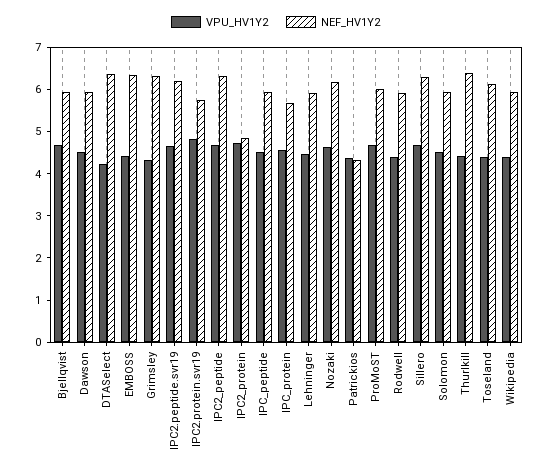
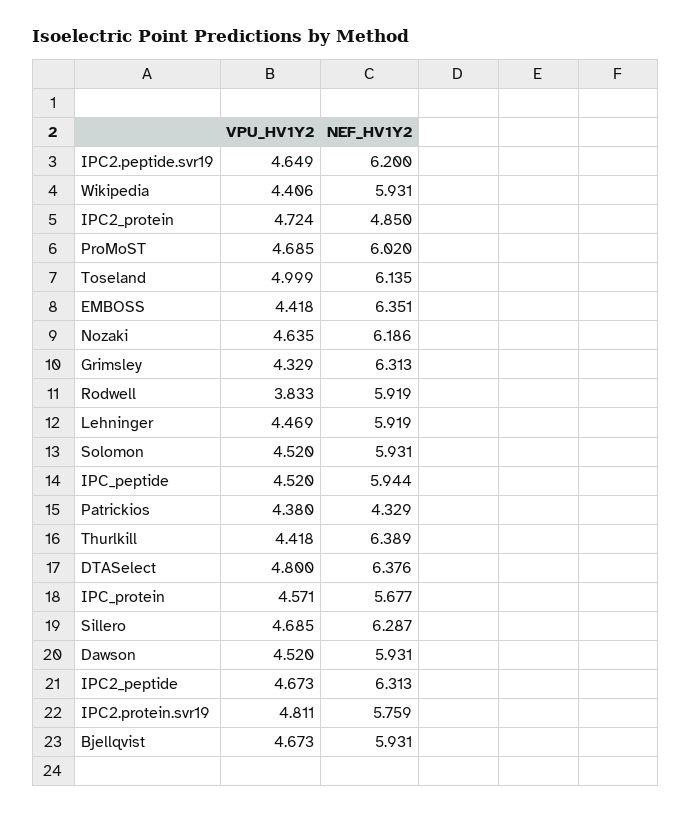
VPU_HV1Y2, DTASelect: 4.2 -> 4.8
VPU_HV1Y2, Rodwell: 4.4 -> 3.833
VPU_HV1Y2, Toseland: 4.4 -> 4.999

